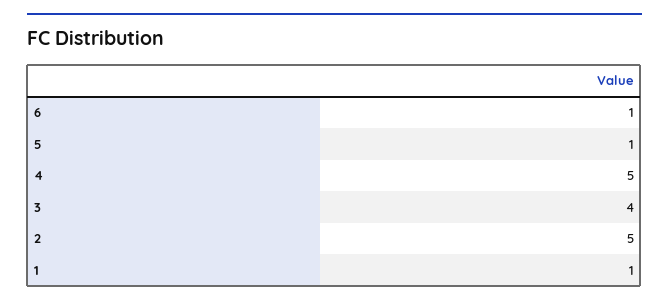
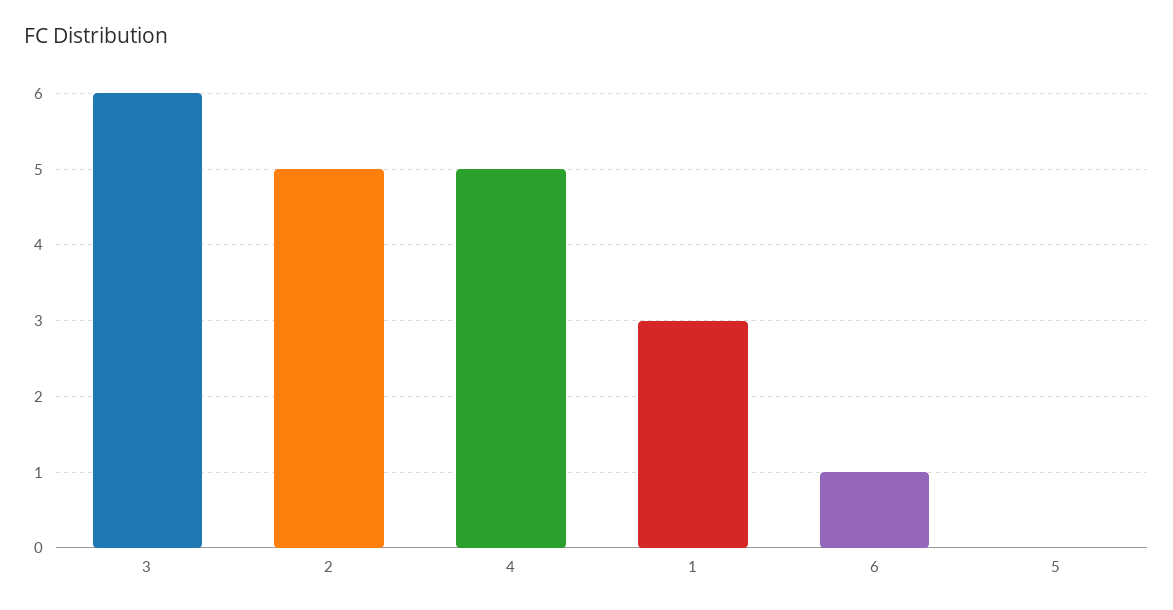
5: 1 -> 0
3: 4 -> 6
1: 1 -> 3

